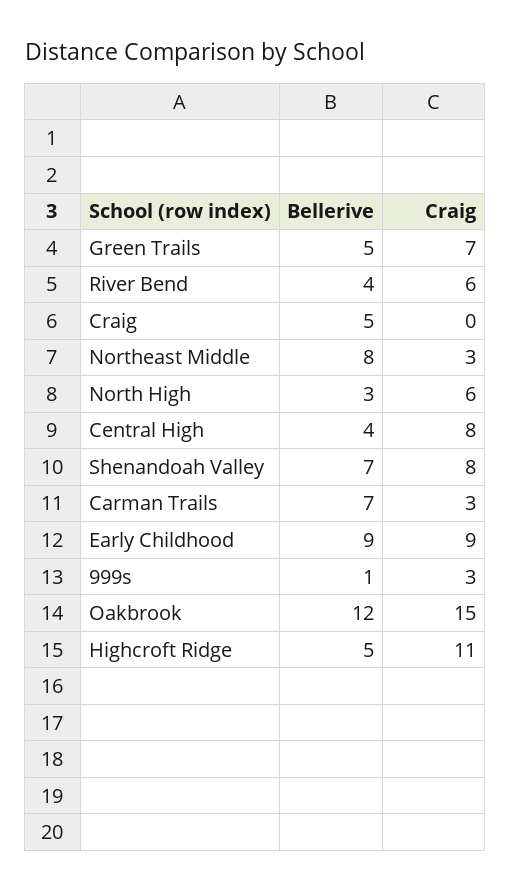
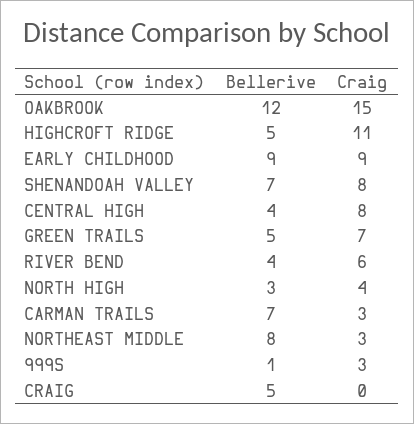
Craig, North High: 6 -> 4

